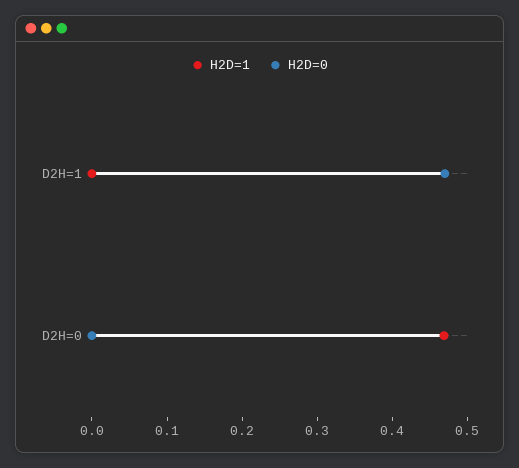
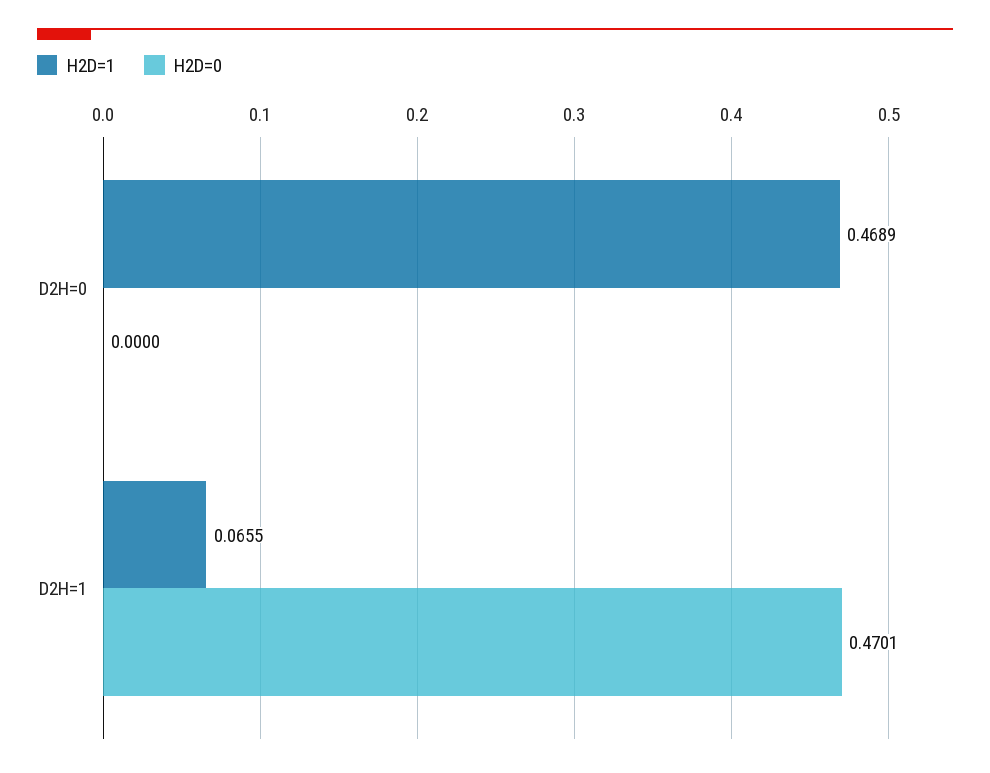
H2D=1, D2H=1: 0 -> 0.0655

